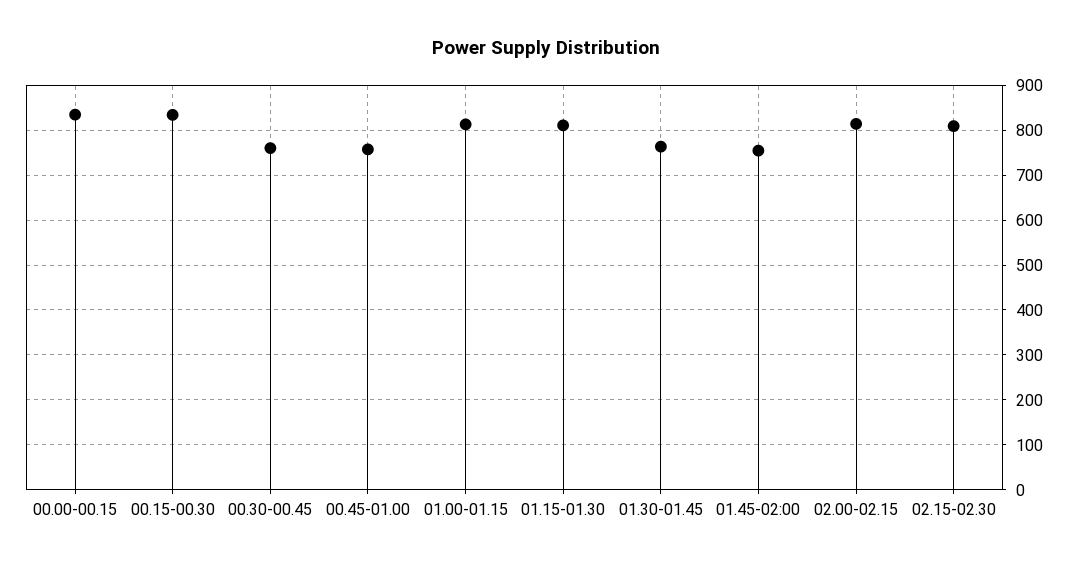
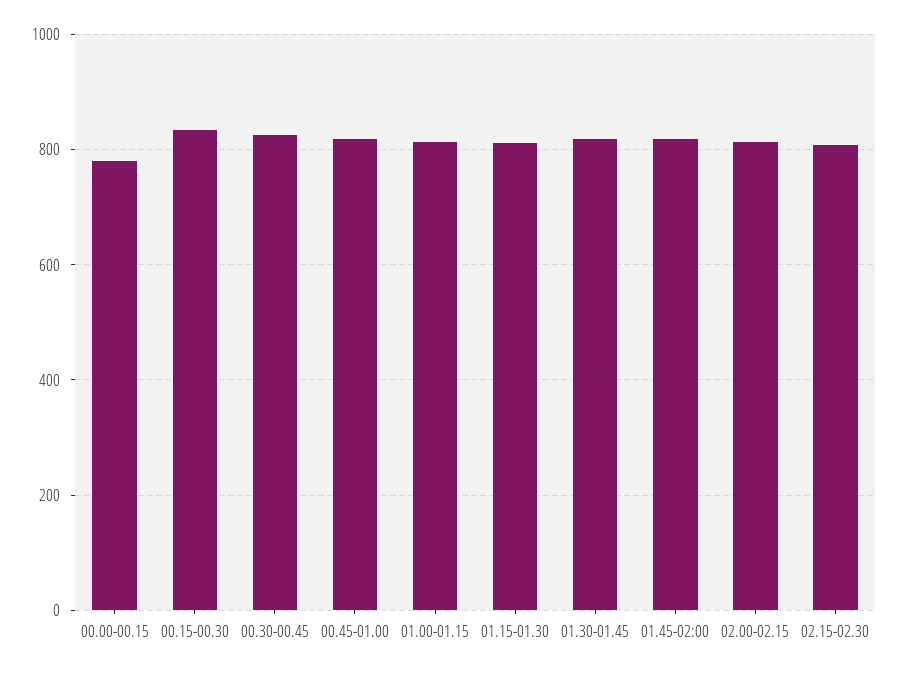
00.00-00.15: 840 -> 780
00.30-00.45: 760 -> 820
00.45-01.00: 760 -> 820
01.30-01.45: 760 -> 820
01.45-02:00: 760 -> 820

